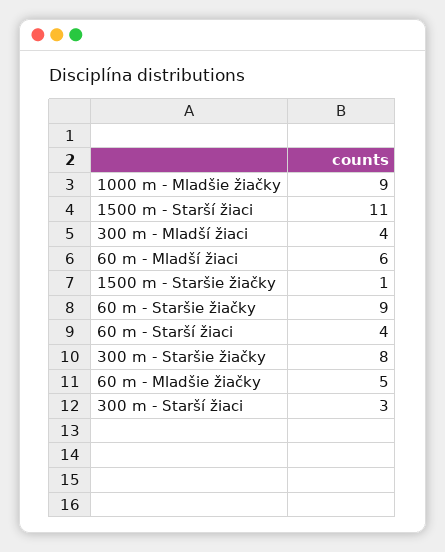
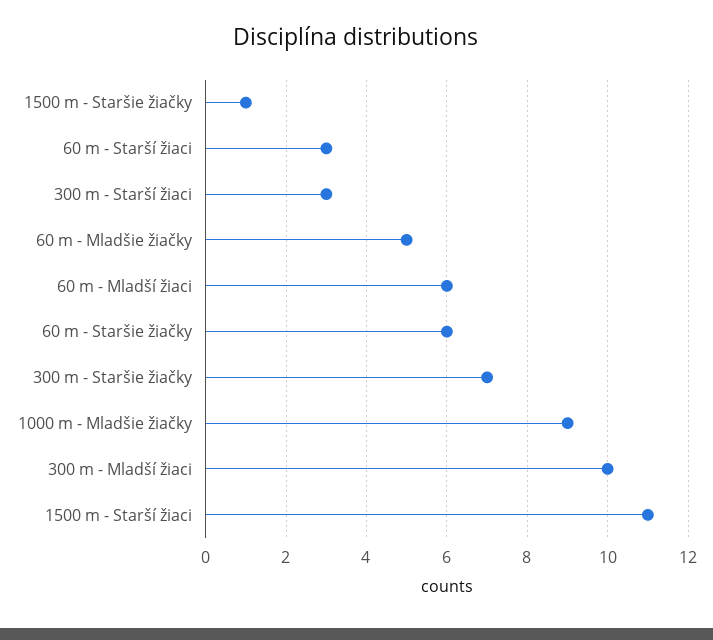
300 m - Mladší žiaci: 4 -> 10
60 m - Staršie žiačky: 9 -> 6
60 m - Starší žiaci: 4 -> 3
300 m - Staršie žiačky: 8 -> 7

